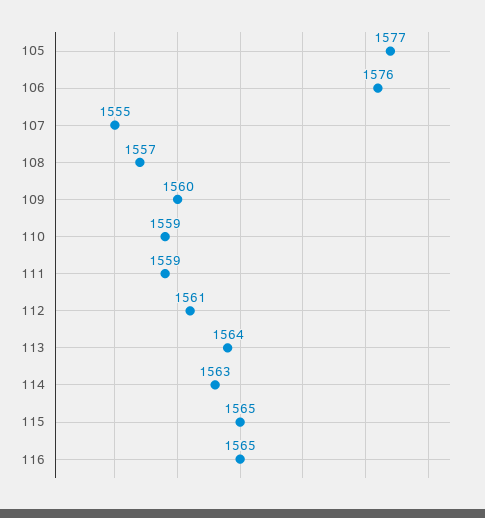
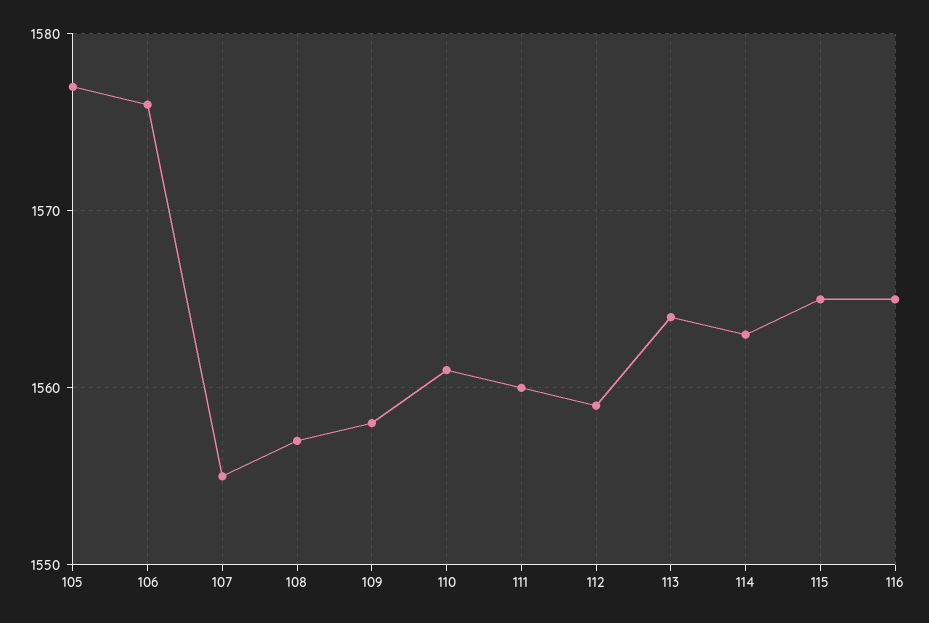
109: 1560 -> 1558
110: 1559 -> 1561
111: 1559 -> 1560
112: 1561 -> 1559

